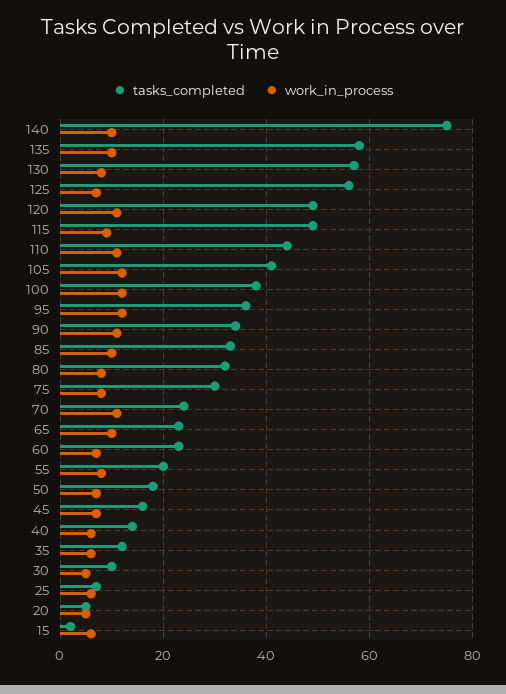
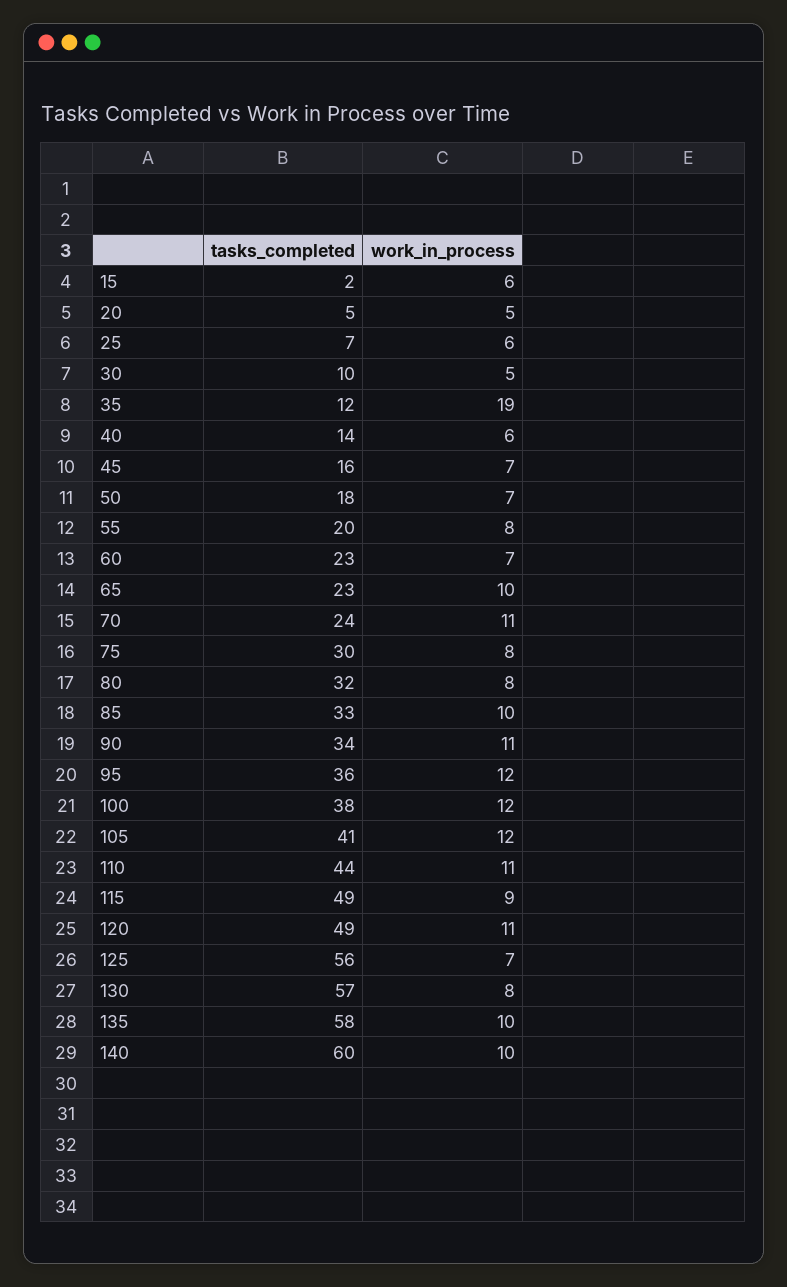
tasks_completed, 140: 75 -> 60
work_in_process, 35: 5 -> 19

